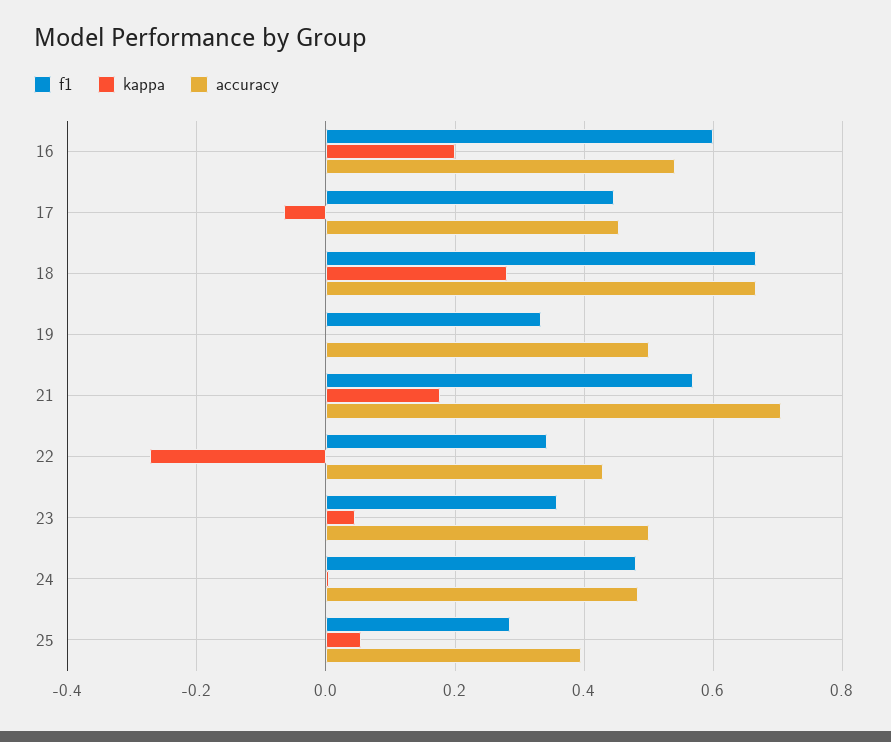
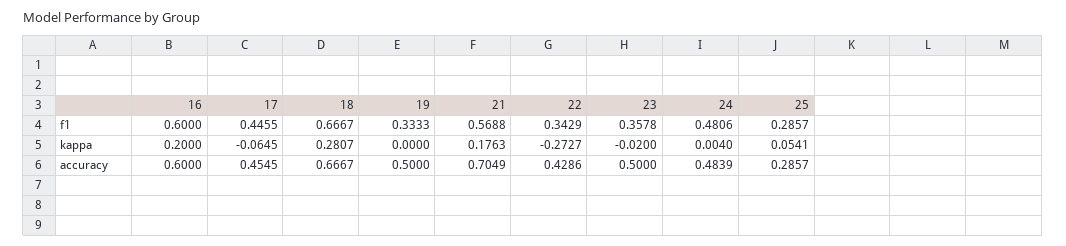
accuracy, 16: 0.54 -> 0.6
kappa, 23: 0.04 -> -0.02
accuracy, 25: 0.4 -> 0.2857

